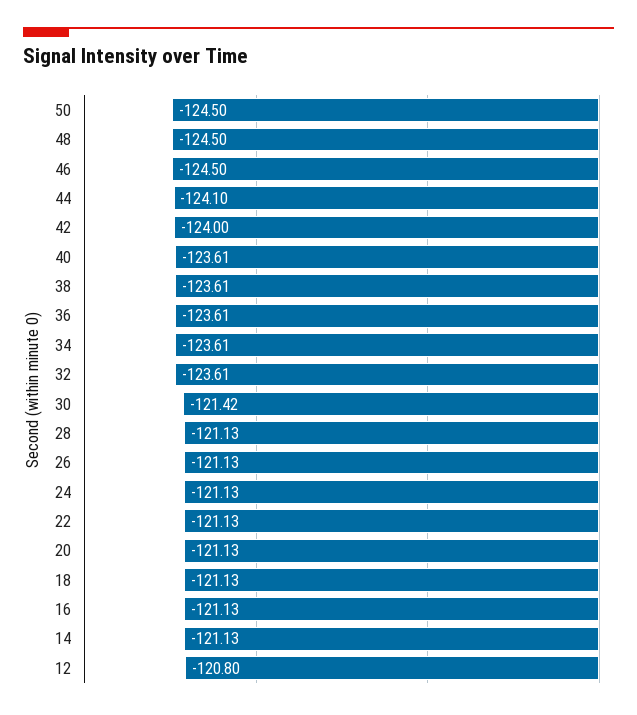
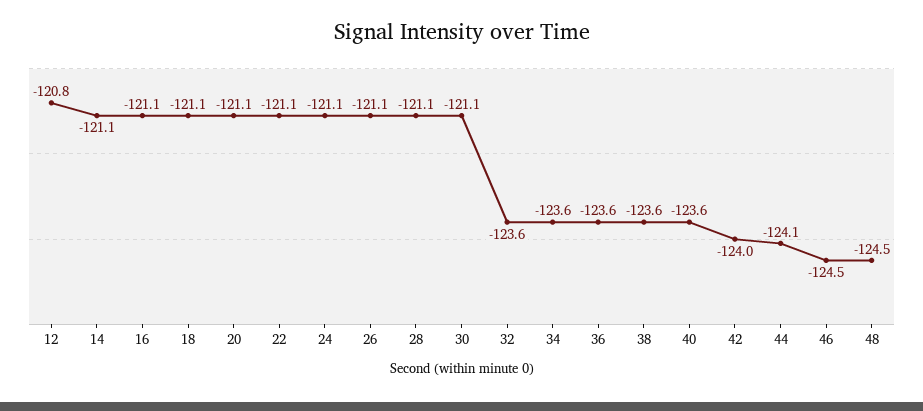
50: -124.5 -> none
30: -121.42 -> -121.1

